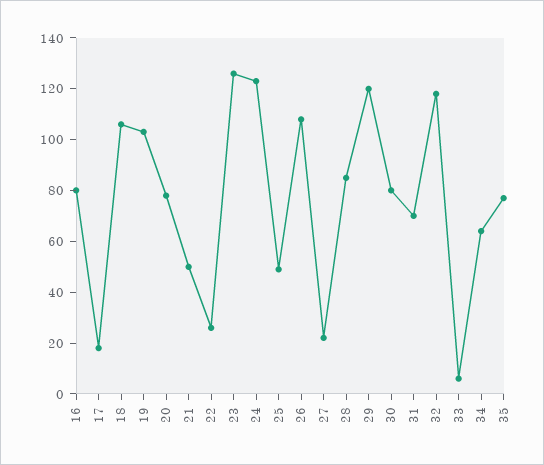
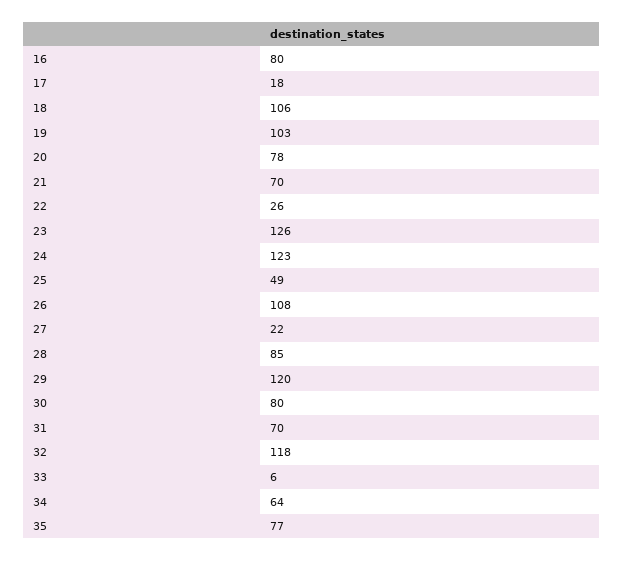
21: 50 -> 70

